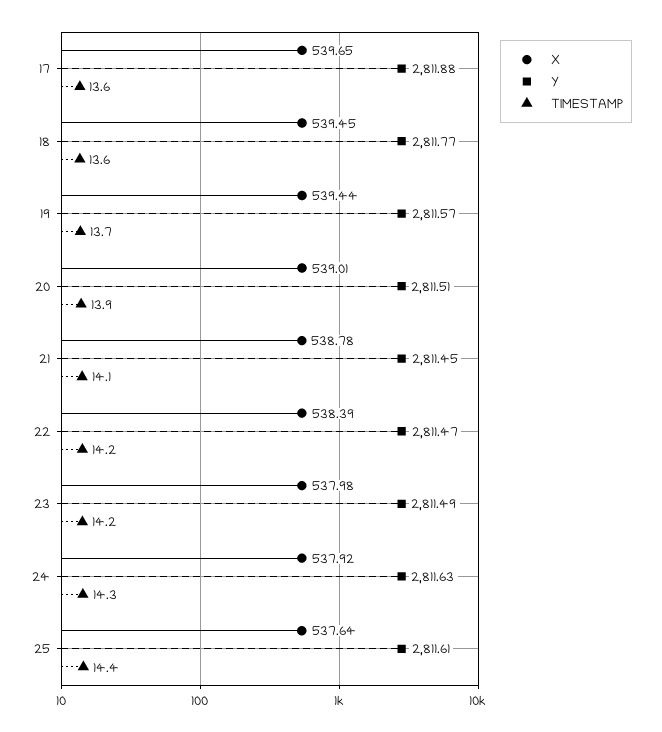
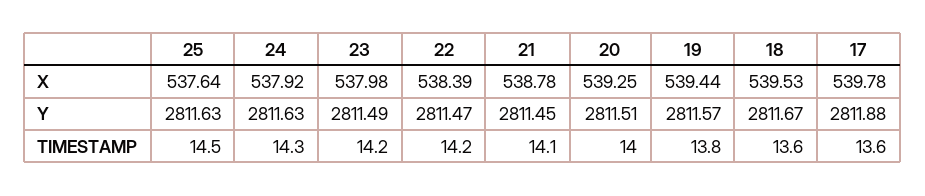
X, 17: 539.65 -> 539.78
X, 18: 539.45 -> 539.53
Y, 18: 2811.77 -> 2811.67
TIMESTAMP, 19: 13.7 -> 13.8
X, 20: 539.01 -> 539.25
TIMESTAMP, 20: 13.9 -> 14
Y, 25: 2811.61 -> 2811.63
TIMESTAMP, 25: 14.4 -> 14.5

